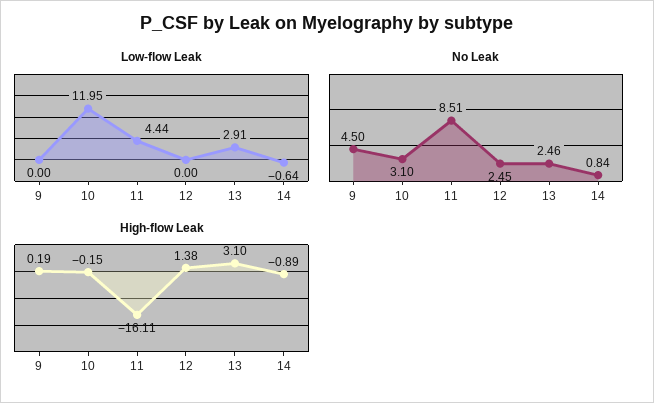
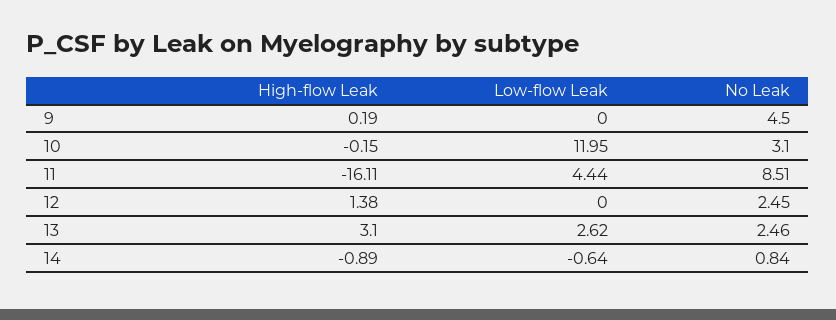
Low-flow Leak, 13: 2.91 -> 2.62

